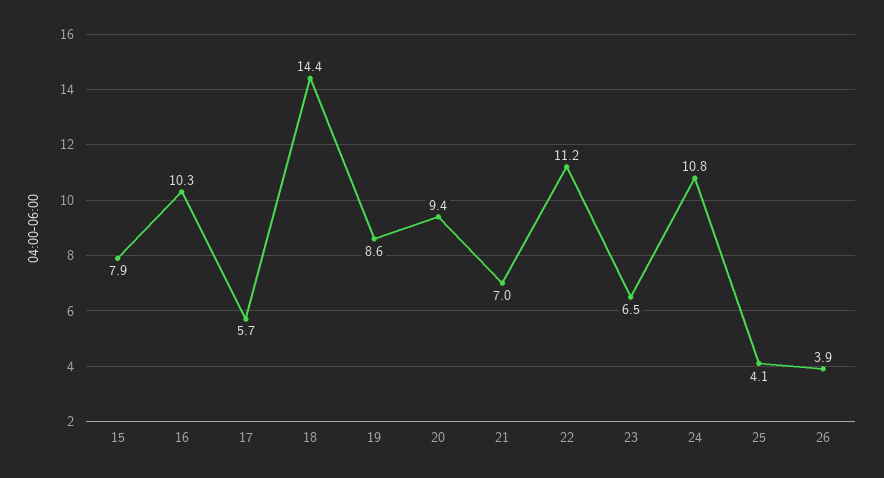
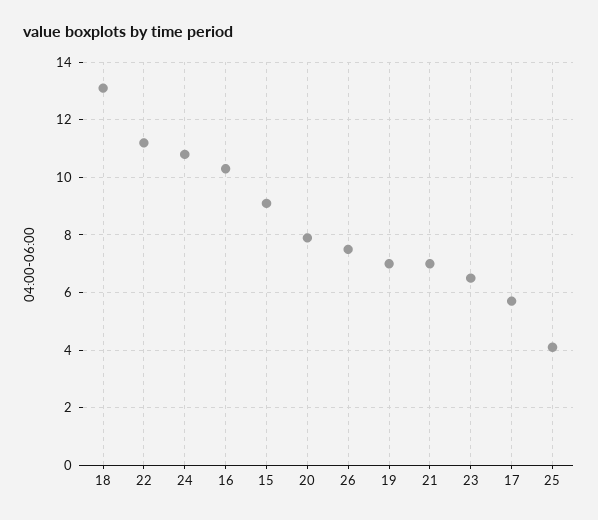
15: 7.9 -> 9
18: 14.4 -> 13
19: 8.6 -> 7
20: 9.4 -> 8
26: 3.9 -> 7.5

